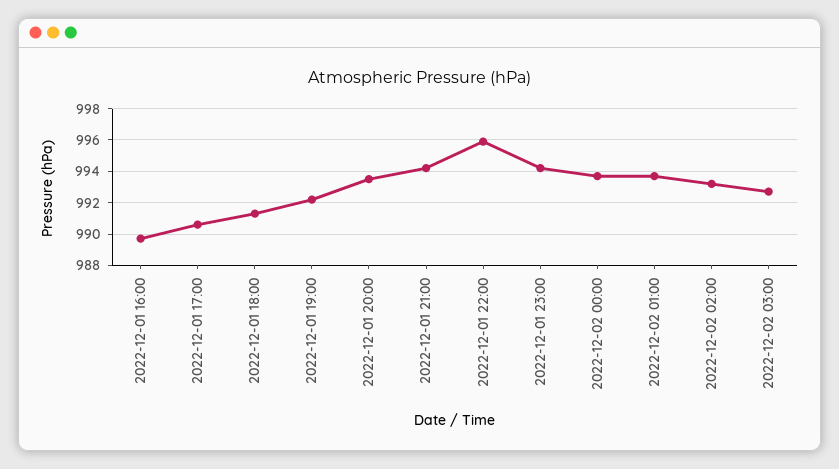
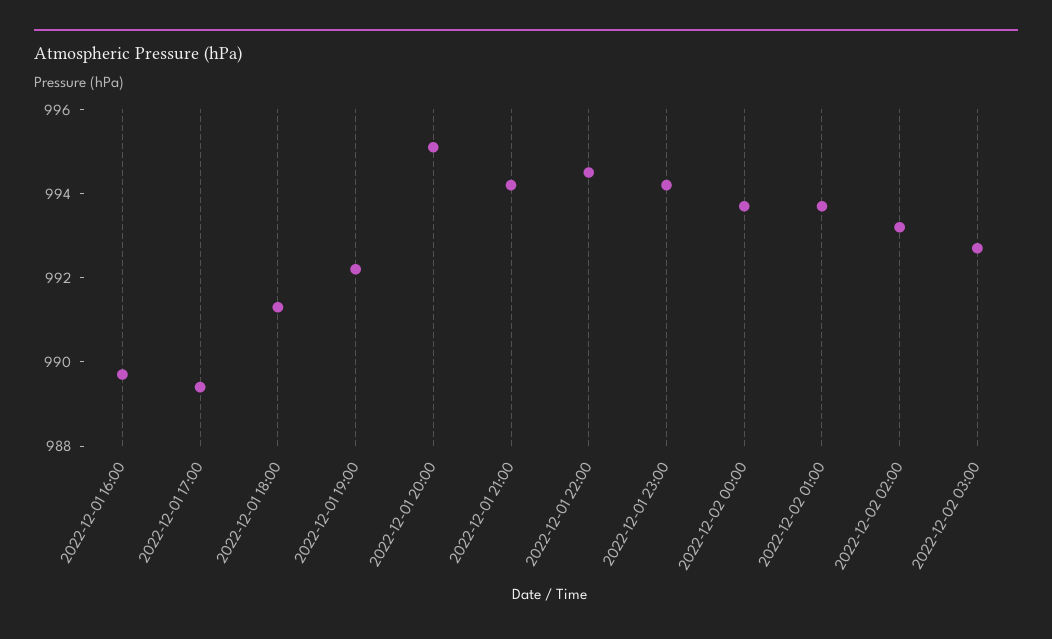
2022-12-01 17:00: 990.5 -> 989.5
2022-12-01 20:00: 993.5 -> 995
2022-12-01 22:00: 996 -> 994.5

